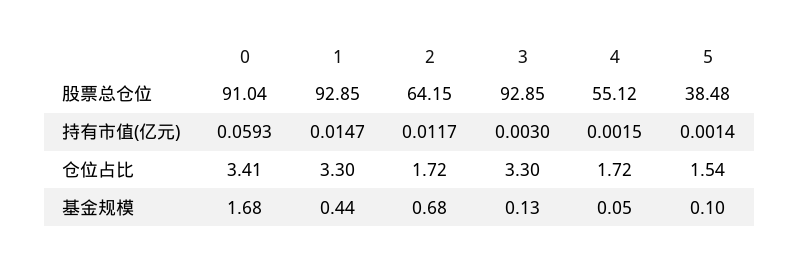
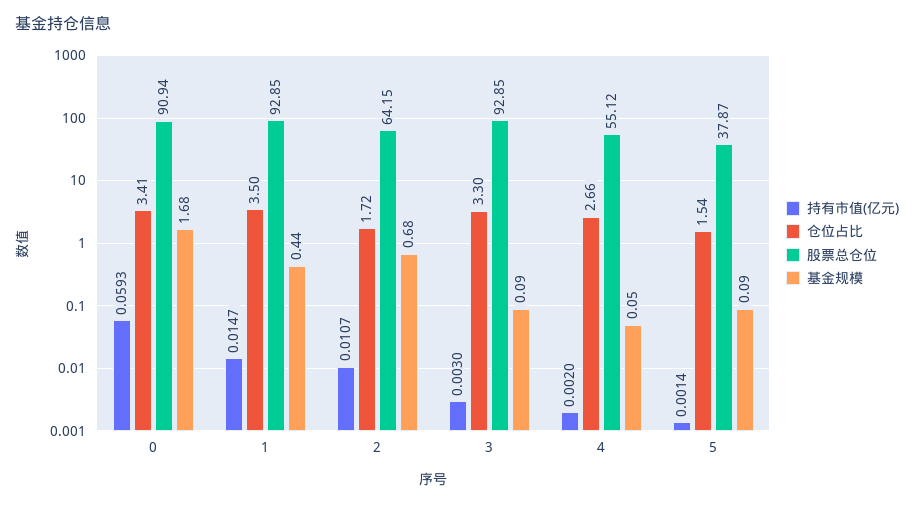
股票总仓位, 0: 91.04 -> 90.94
股票总仓位, 5: 38.48 -> 37.87
持有市值(亿元), 2: 0.0117 -> 0.0107
持有市值(亿元), 4: 0.0015 -> 0.002
仓位占比, 1: 3.3 -> 3.5
仓位占比, 4: 1.72 -> 2.66
基金规模, 3: 0.13 -> 0.09
基金规模, 5: 0.1 -> 0.09

